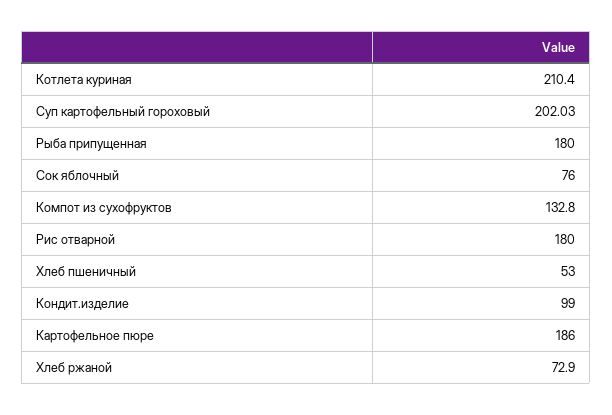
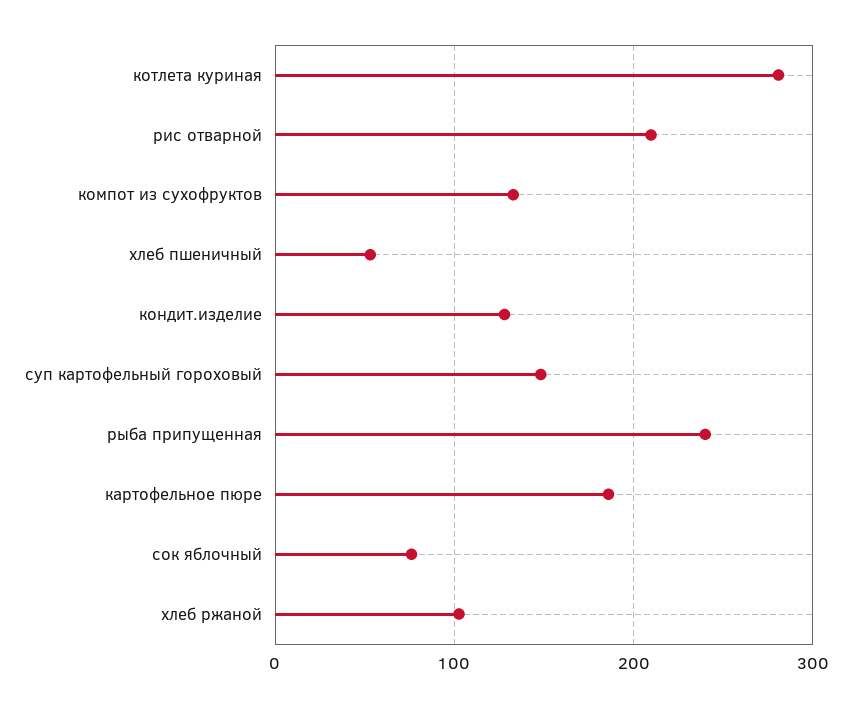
Котлета куриная: 210.4 -> 280
Суп картофельный гороховый: 202.03 -> 150
Рыба припущенная: 180 -> 240
Рис отварной: 180 -> 210
Кондит.изделие: 99 -> 130
Хлеб ржаной: 72.9 -> 100

